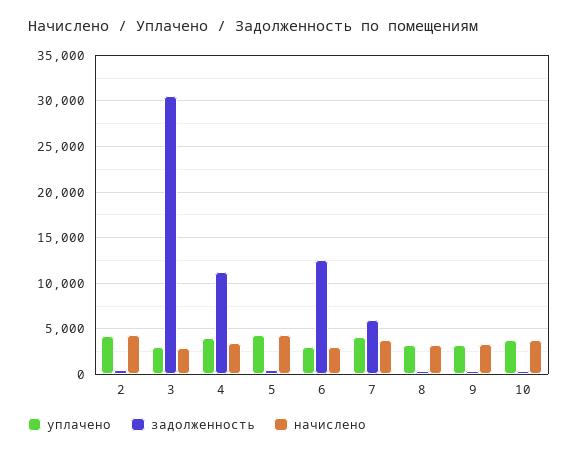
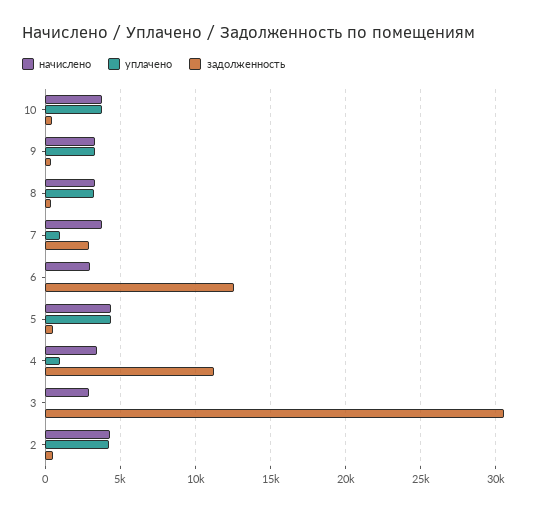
уплачено, 3: 3000 -> 0
уплачено, 4: 4000 -> 1000
уплачено, 6: 3000 -> 0
уплачено, 7: 4000 -> 1000
задолженность, 7: 6000 -> 3000

